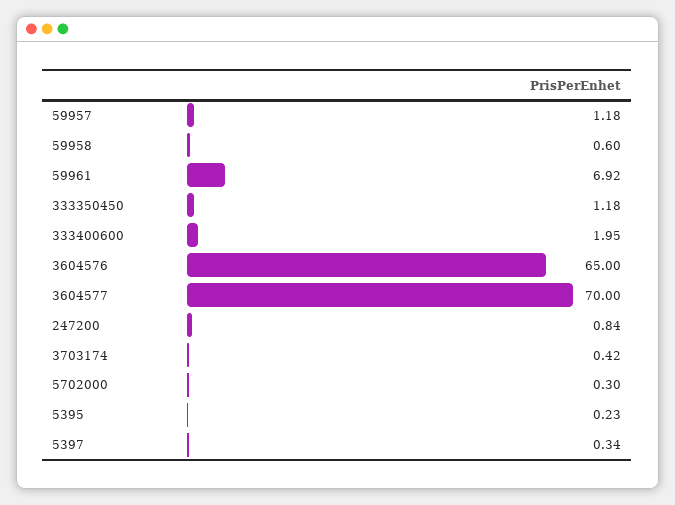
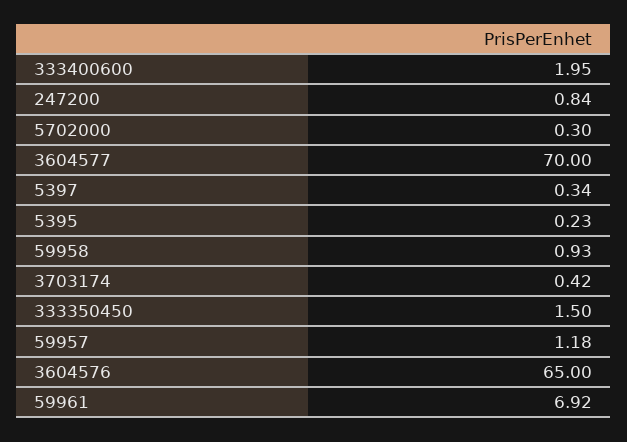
59958: 0.6 -> 0.93
333350450: 1.18 -> 1.5

